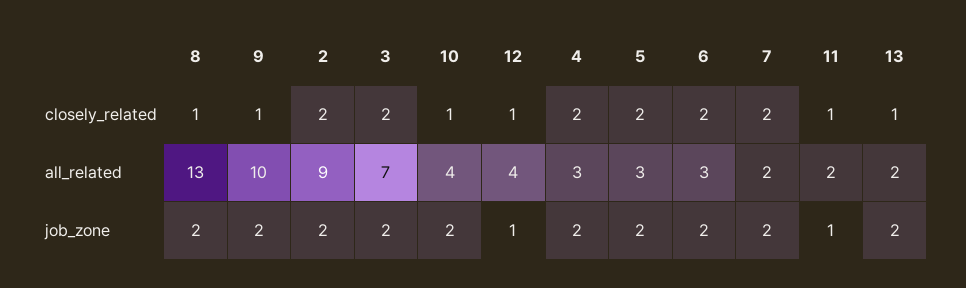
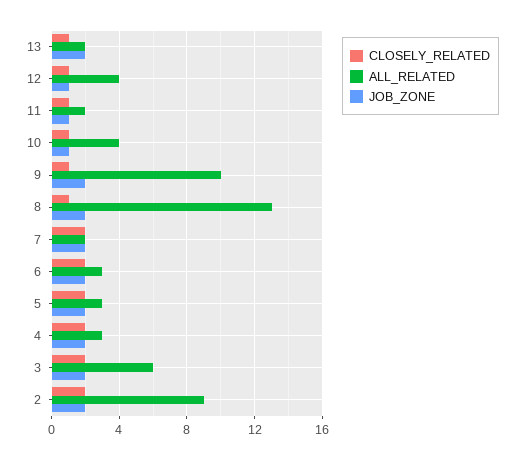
all_related, 3: 7 -> 6
job_zone, 10: 2 -> 1

